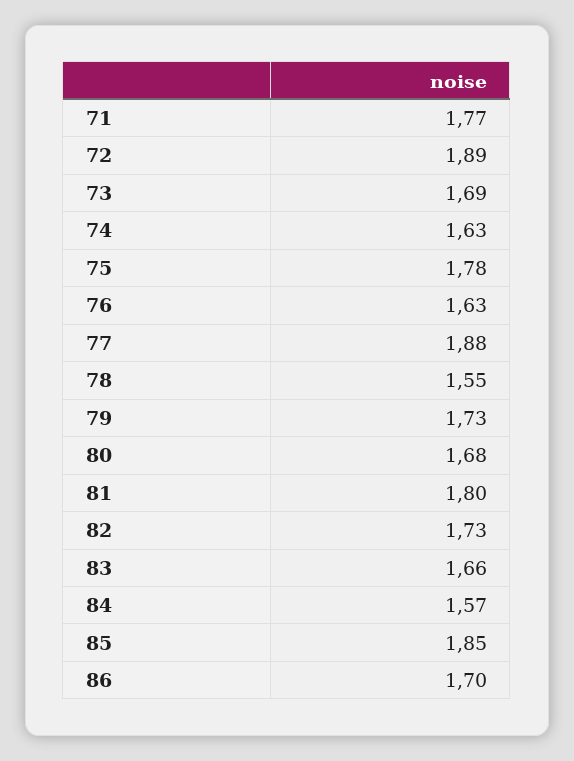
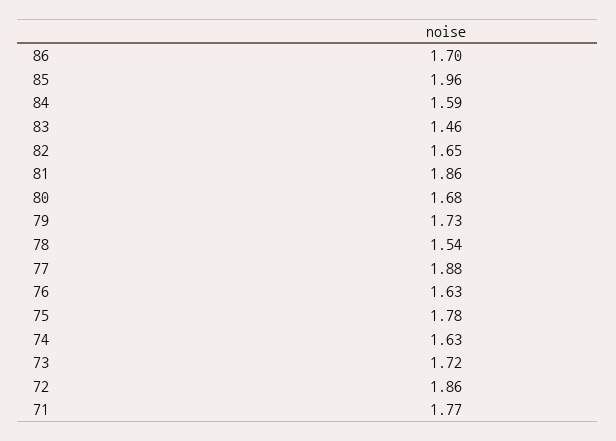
72: 1.89 -> 1.86
73: 1.69 -> 1.72
78: 1.55 -> 1.54
81: 1.8 -> 1.86
82: 1.73 -> 1.65
83: 1.66 -> 1.46
84: 1.57 -> 1.59
85: 1.85 -> 1.96

